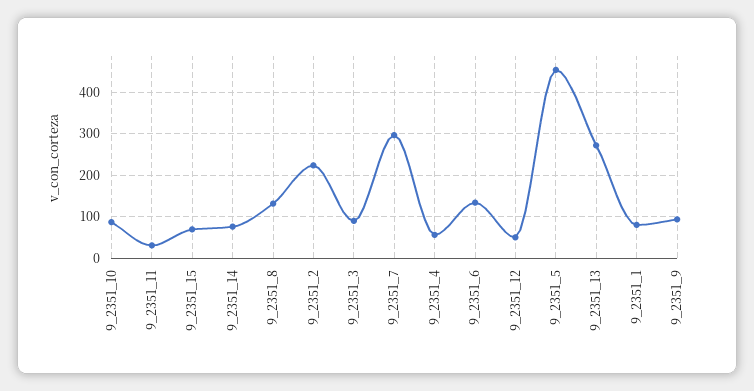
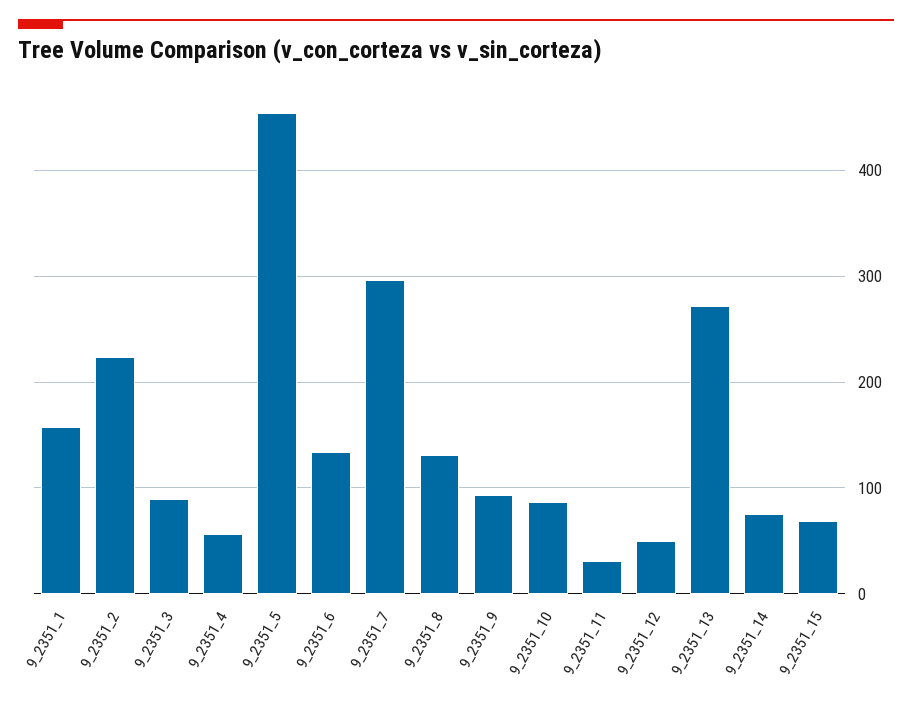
9_2351_1: 80 -> 160

